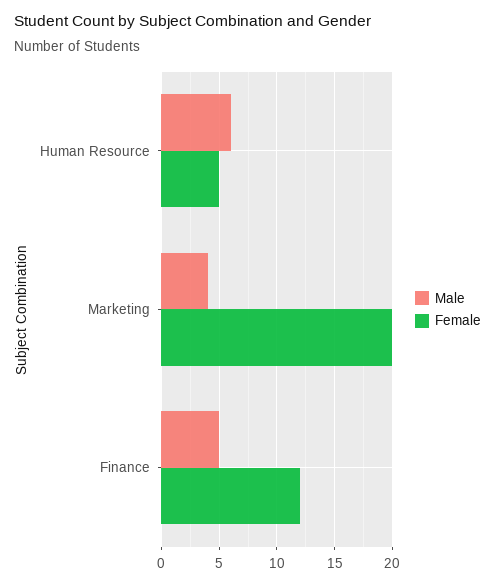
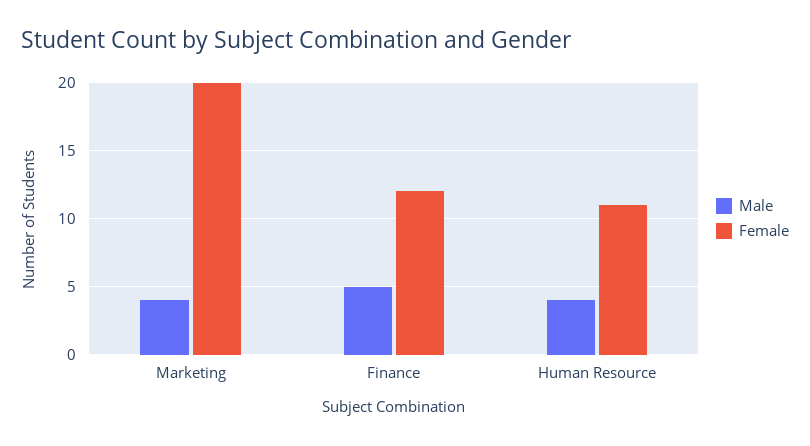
Male, Human Resource: 6 -> 4
Female, Human Resource: 5 -> 11

